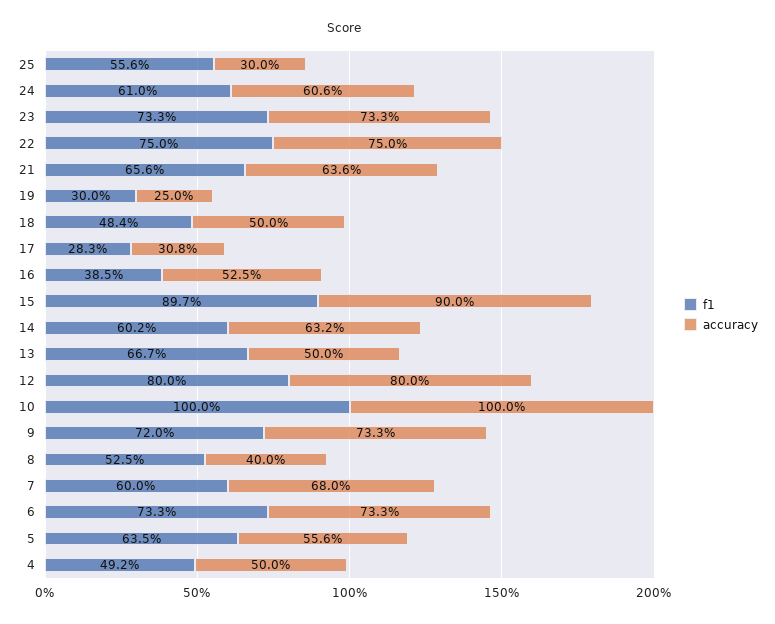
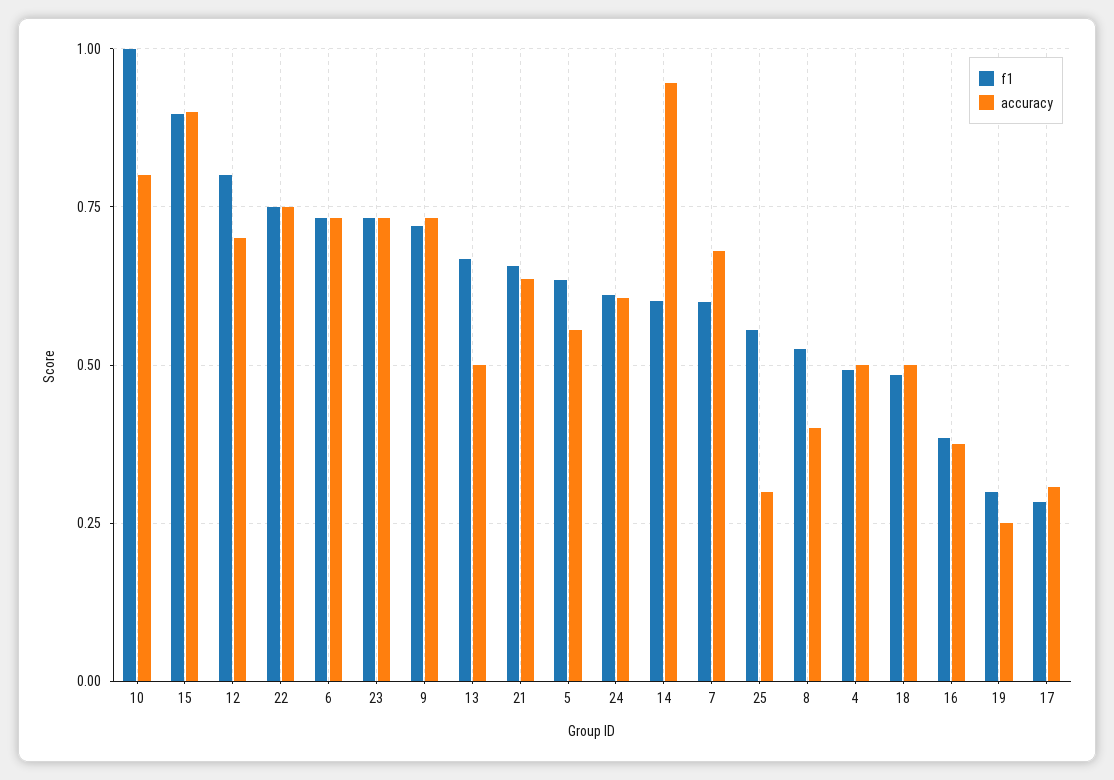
accuracy, 16: 0.525 -> 0.375
accuracy, 14: 0.632 -> 0.95
accuracy, 12: 0.8 -> 0.7
accuracy, 10: 1 -> 0.8

